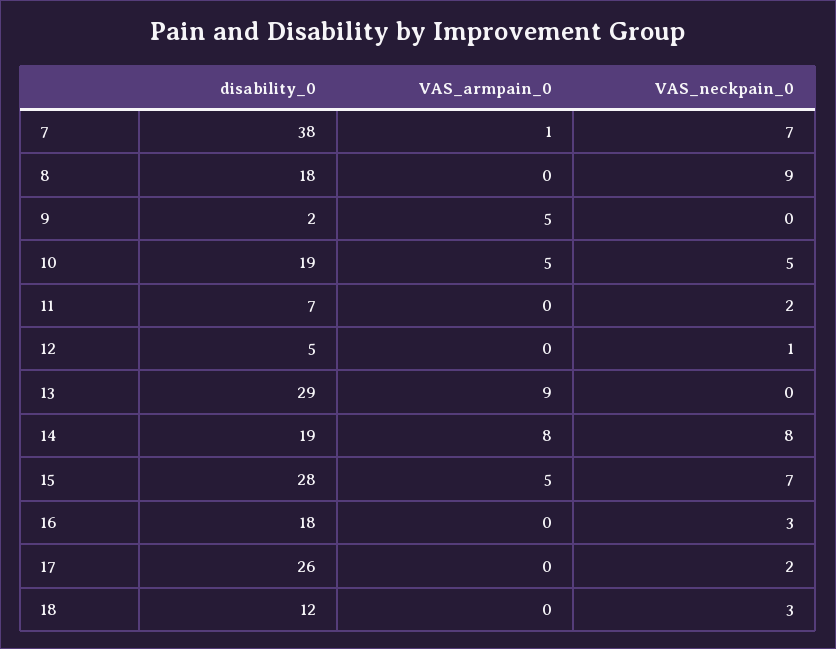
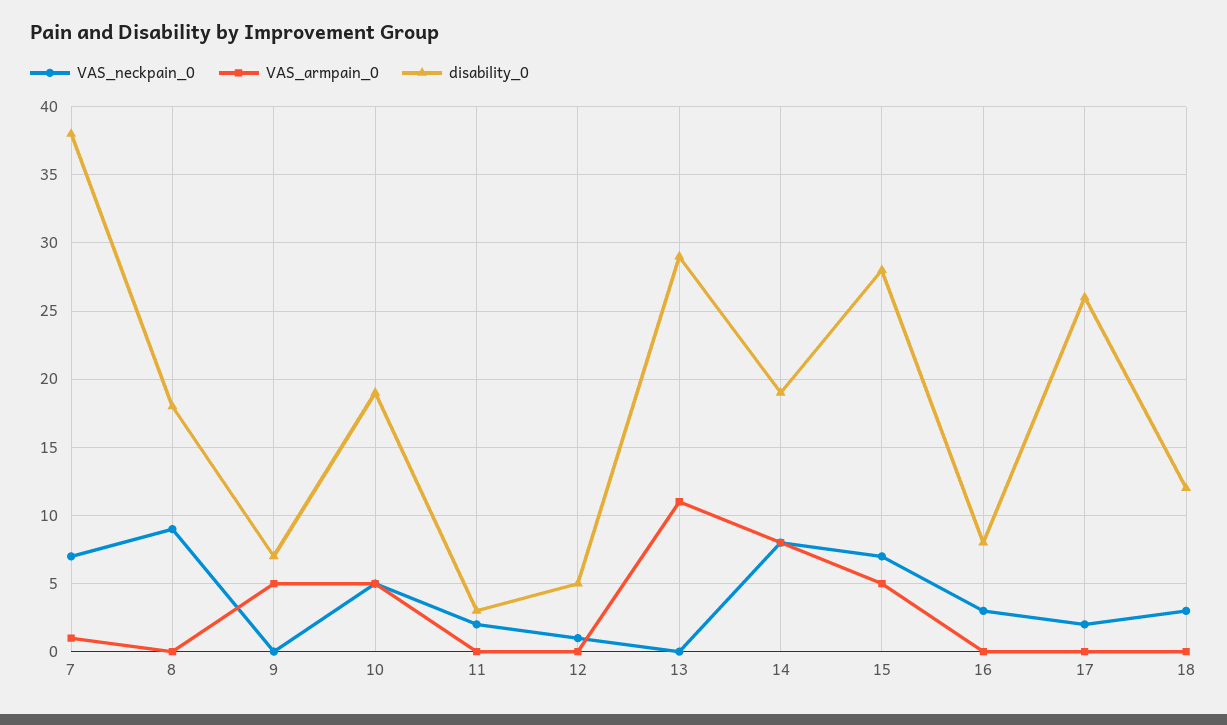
disability_0, 9: 2 -> 7
disability_0, 11: 7 -> 3
VAS_armpain_0, 13: 9 -> 11
disability_0, 16: 18 -> 8

